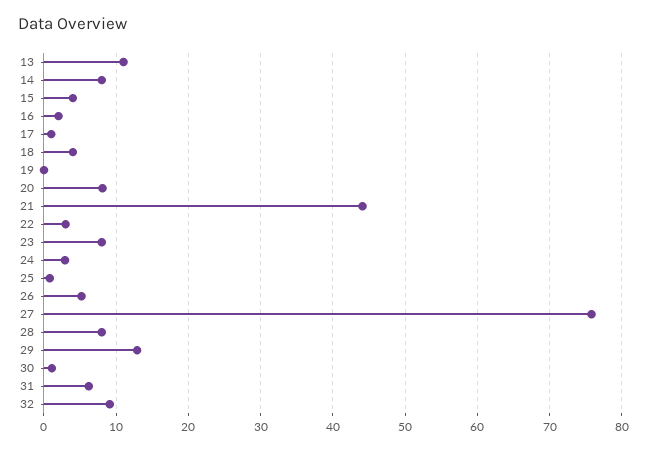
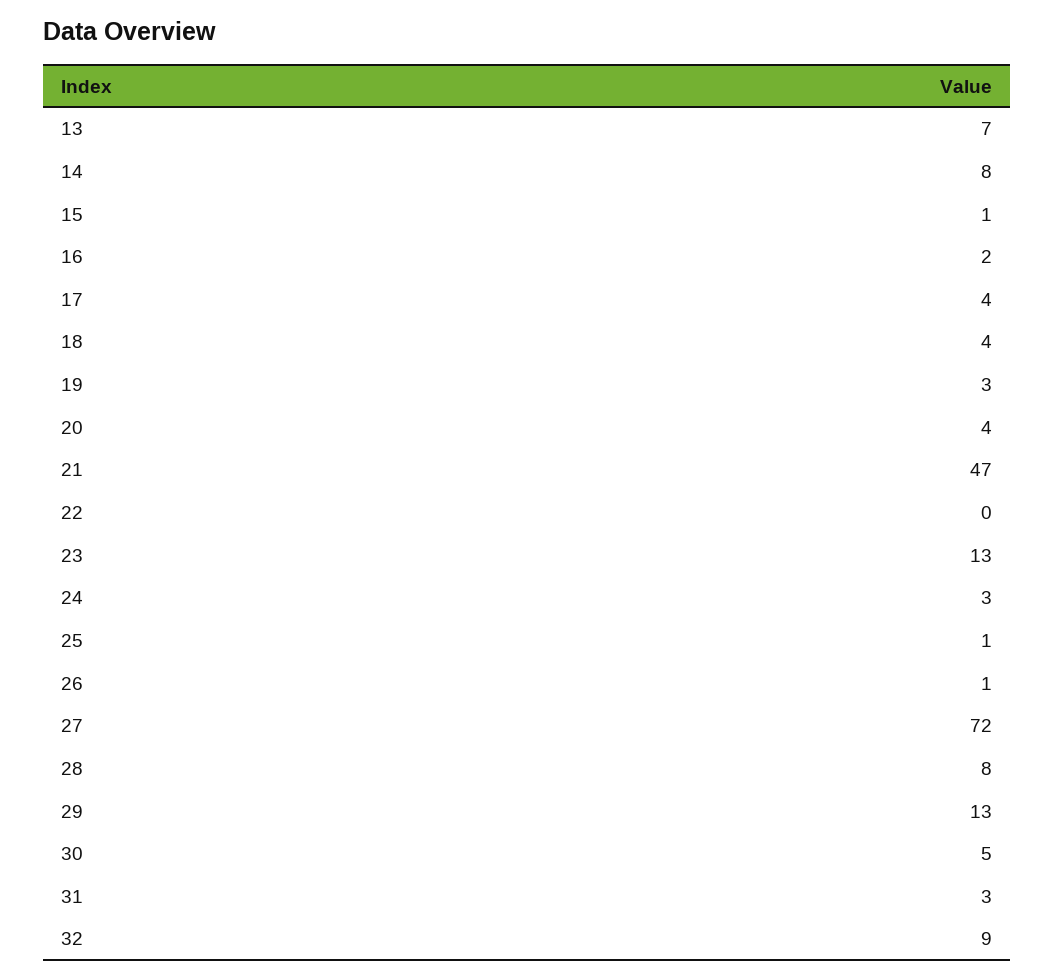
13: 11 -> 7
15: 4 -> 1
17: 1 -> 4
19: 0 -> 3
20: 8 -> 4
21: 44 -> 47
22: 3 -> 0
23: 8 -> 13
26: 5 -> 1
27: 76 -> 72
30: 1 -> 5
31: 6 -> 3

